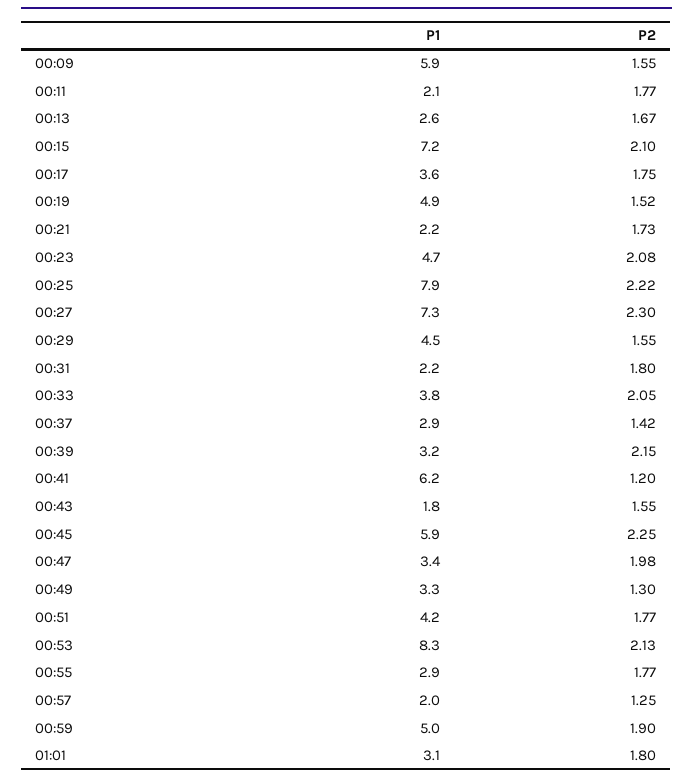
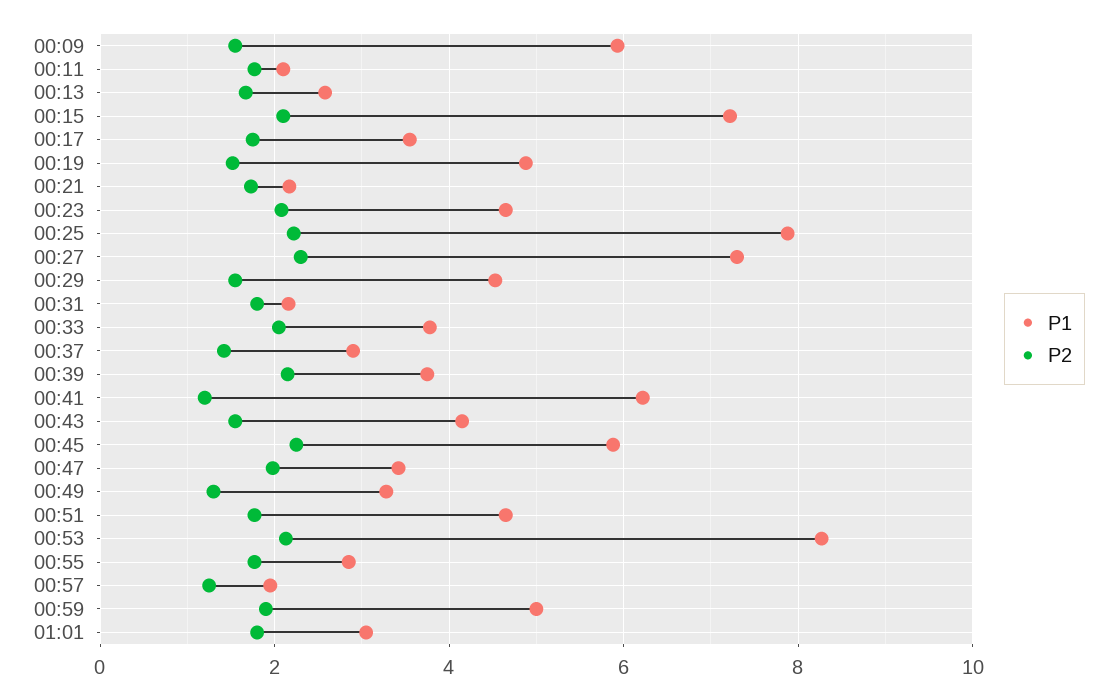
P1, 00:39: 3.2 -> 3.8
P1, 00:43: 1.8 -> 4.2
P1, 00:51: 4.2 -> 4.6

